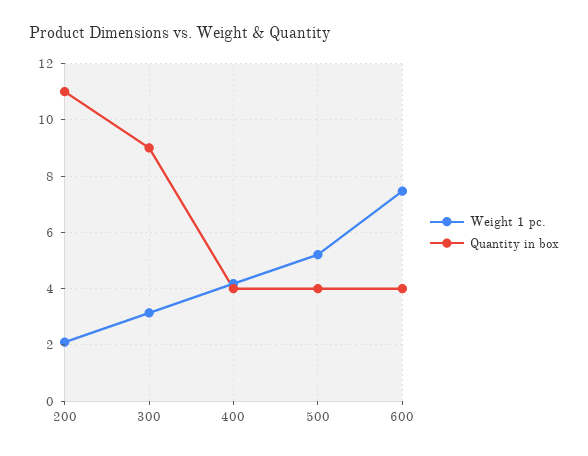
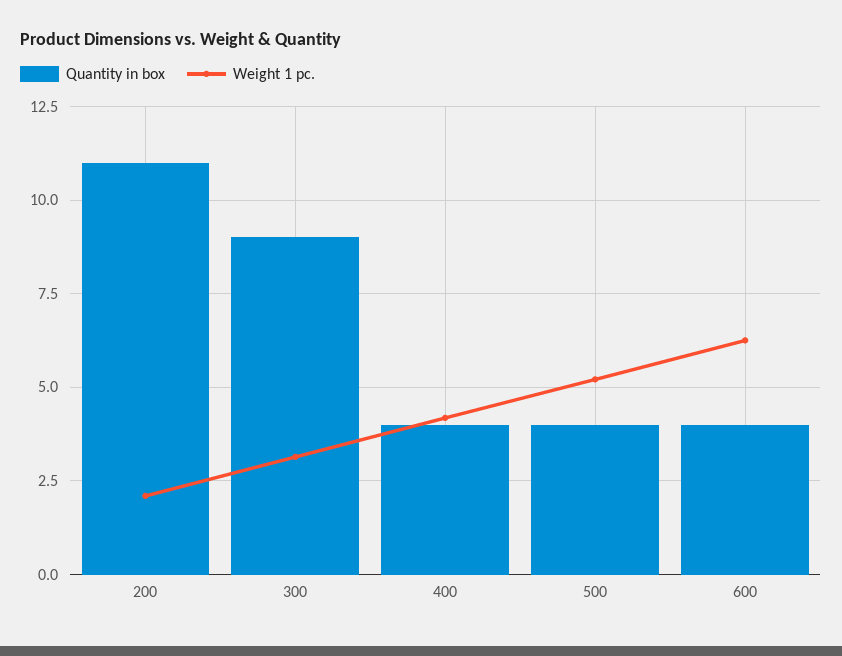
Weight 1 pc., 600: 7.5 -> 6.25

